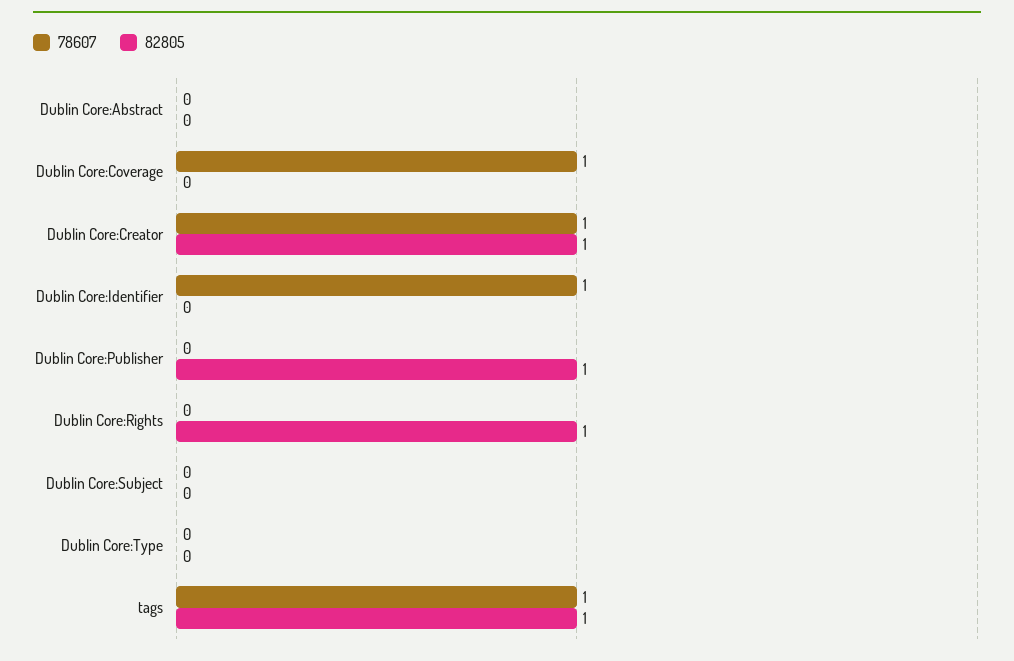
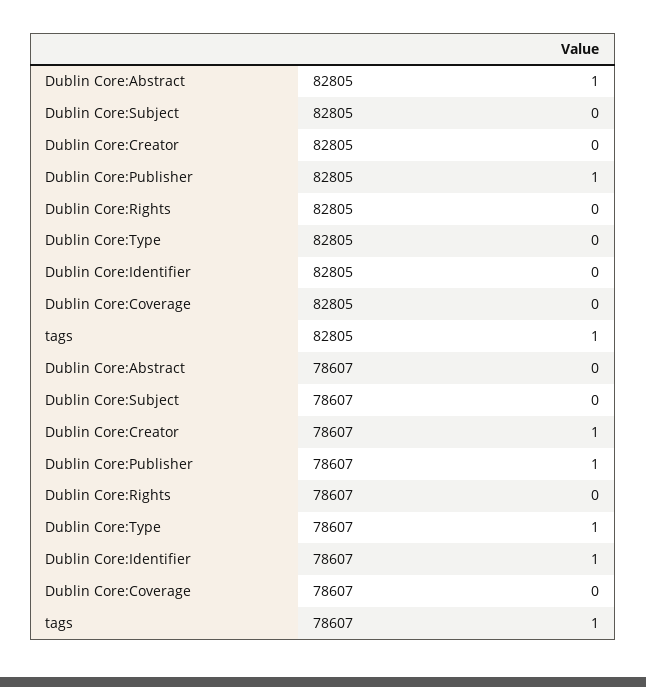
82805, Dublin Core:Abstract: 0 -> 1
78607, Dublin Core:Coverage: 1 -> 0
82805, Dublin Core:Creator: 1 -> 0
78607, Dublin Core:Publisher: 0 -> 1
82805, Dublin Core:Rights: 1 -> 0
78607, Dublin Core:Type: 0 -> 1

